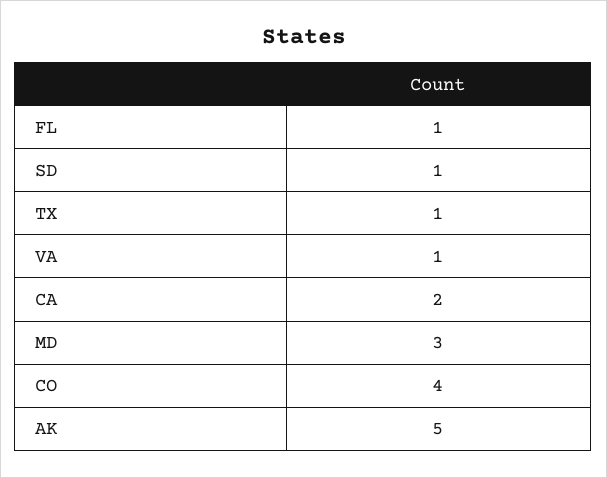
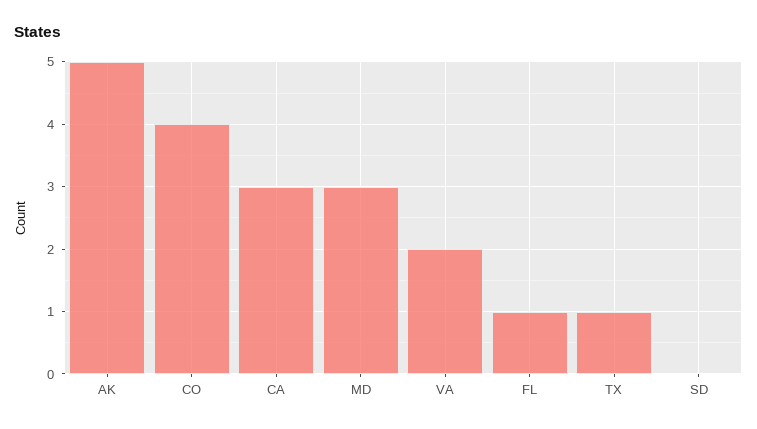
SD: 1 -> 0
VA: 1 -> 2
CA: 2 -> 3

